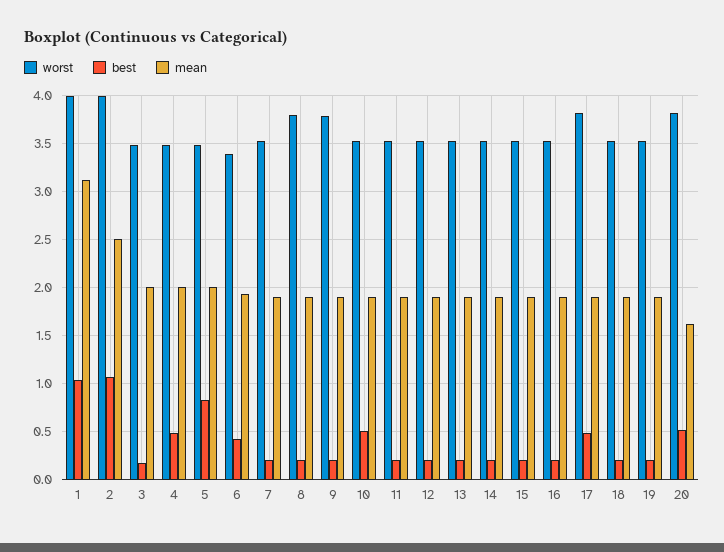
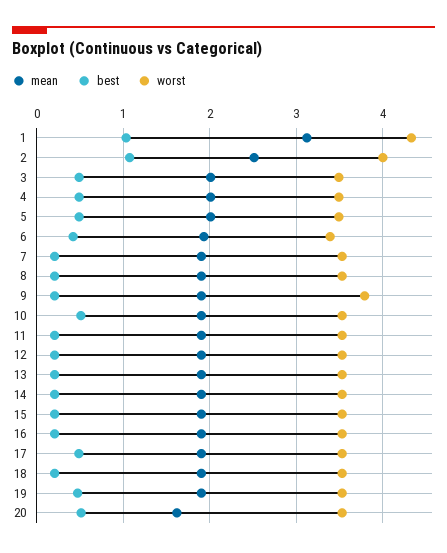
worst, 1: 4 -> 4.3
best, 3: 0.2 -> 0.5
best, 5: 0.8 -> 0.5
worst, 8: 3.8 -> 3.5
worst, 17: 3.8 -> 3.5
best, 19: 0.2 -> 0.5
worst, 20: 3.8 -> 3.5

